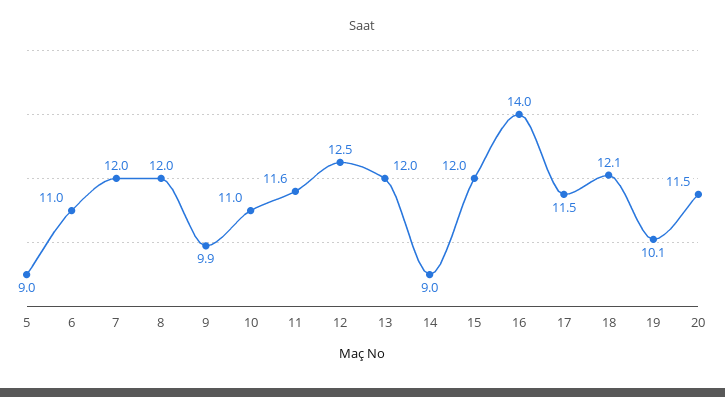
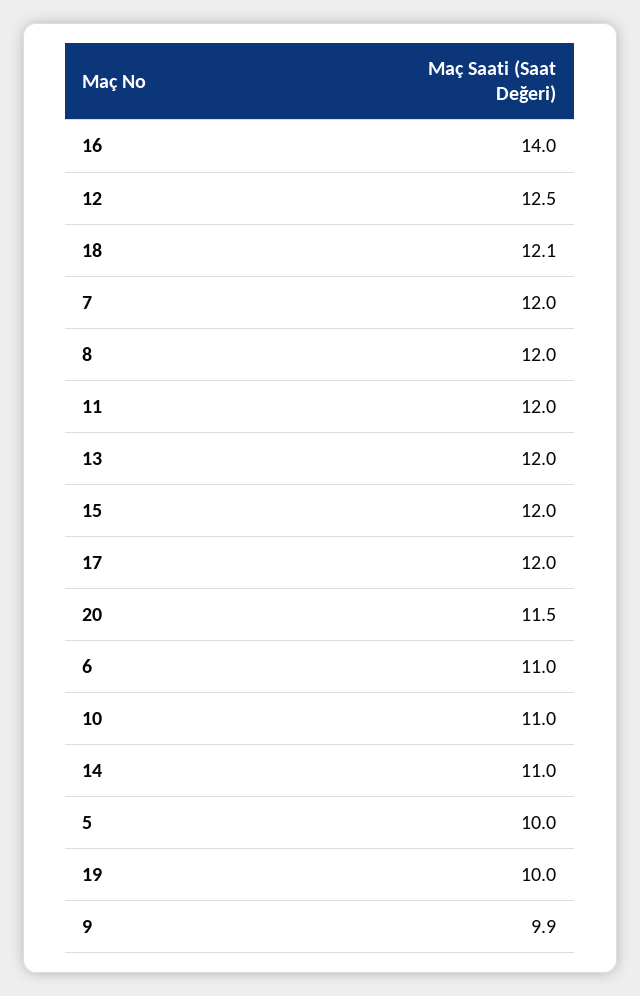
5: 9 -> 10
11: 11.6 -> 12
14: 9 -> 11
17: 11.5 -> 12
19: 10.1 -> 10

